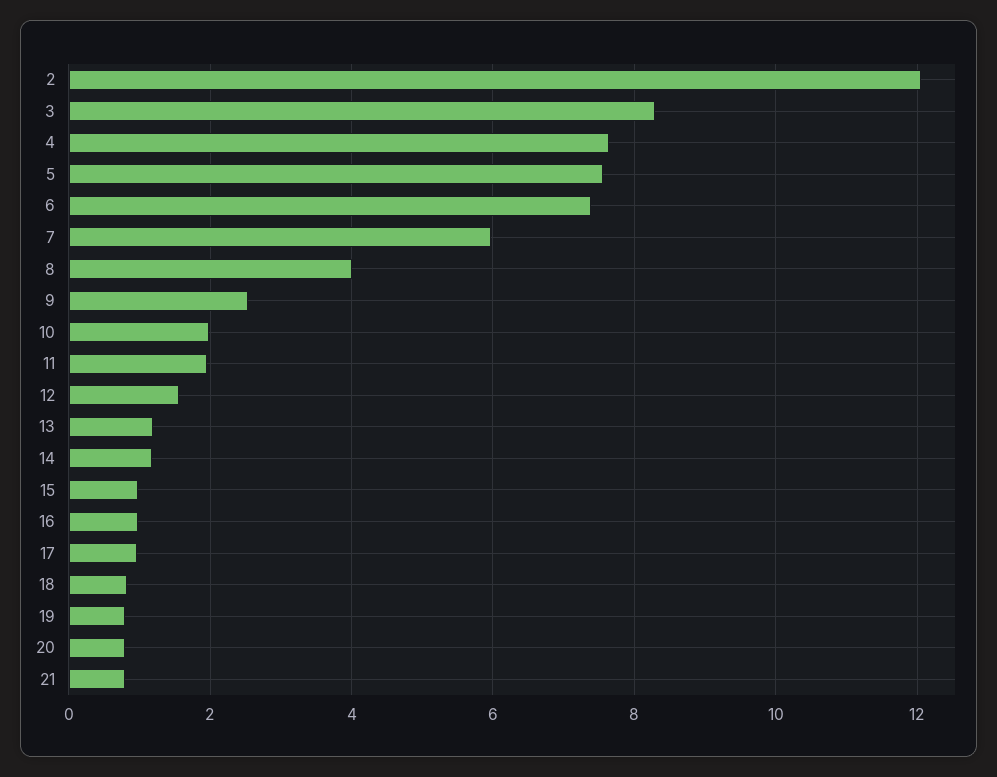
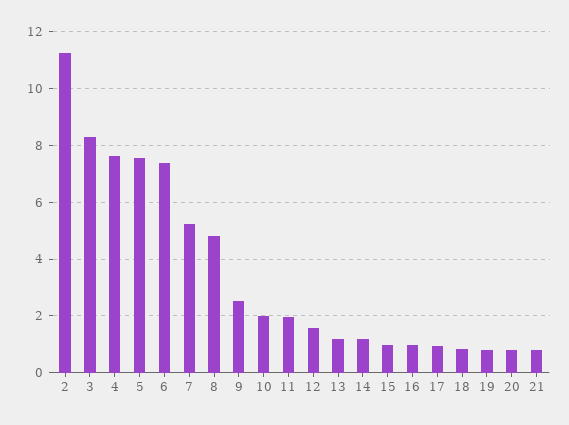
2: 12 -> 11.25
7: 6 -> 5.25
8: 4 -> 4.75

